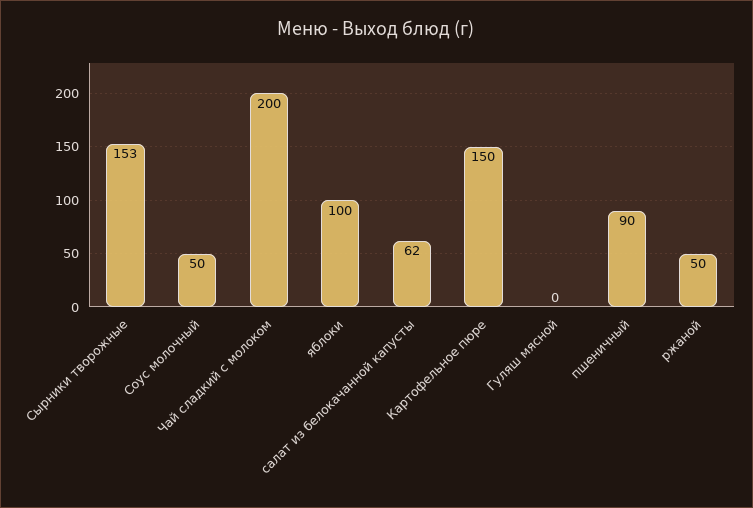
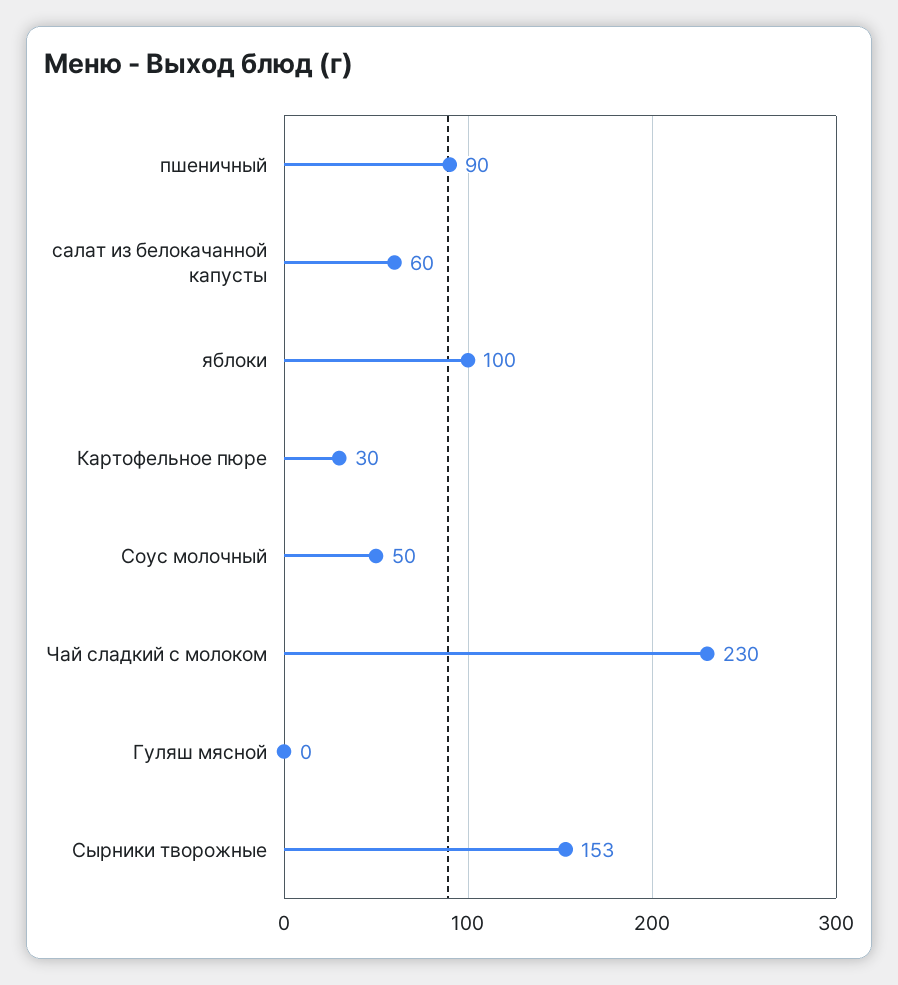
Чай сладкий с молоком: 200 -> 230
салат из белокачанной капусты: 62 -> 60
Картофельное пюре: 150 -> 30
ржаной: 50 -> none

